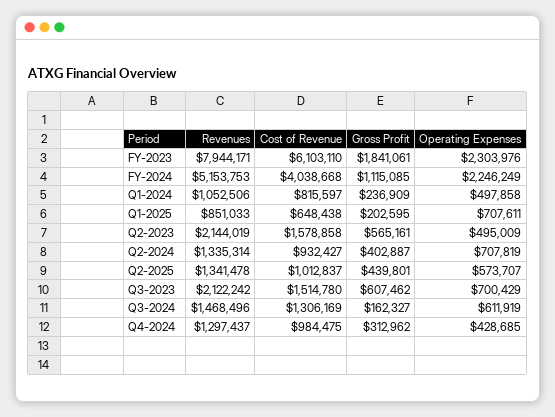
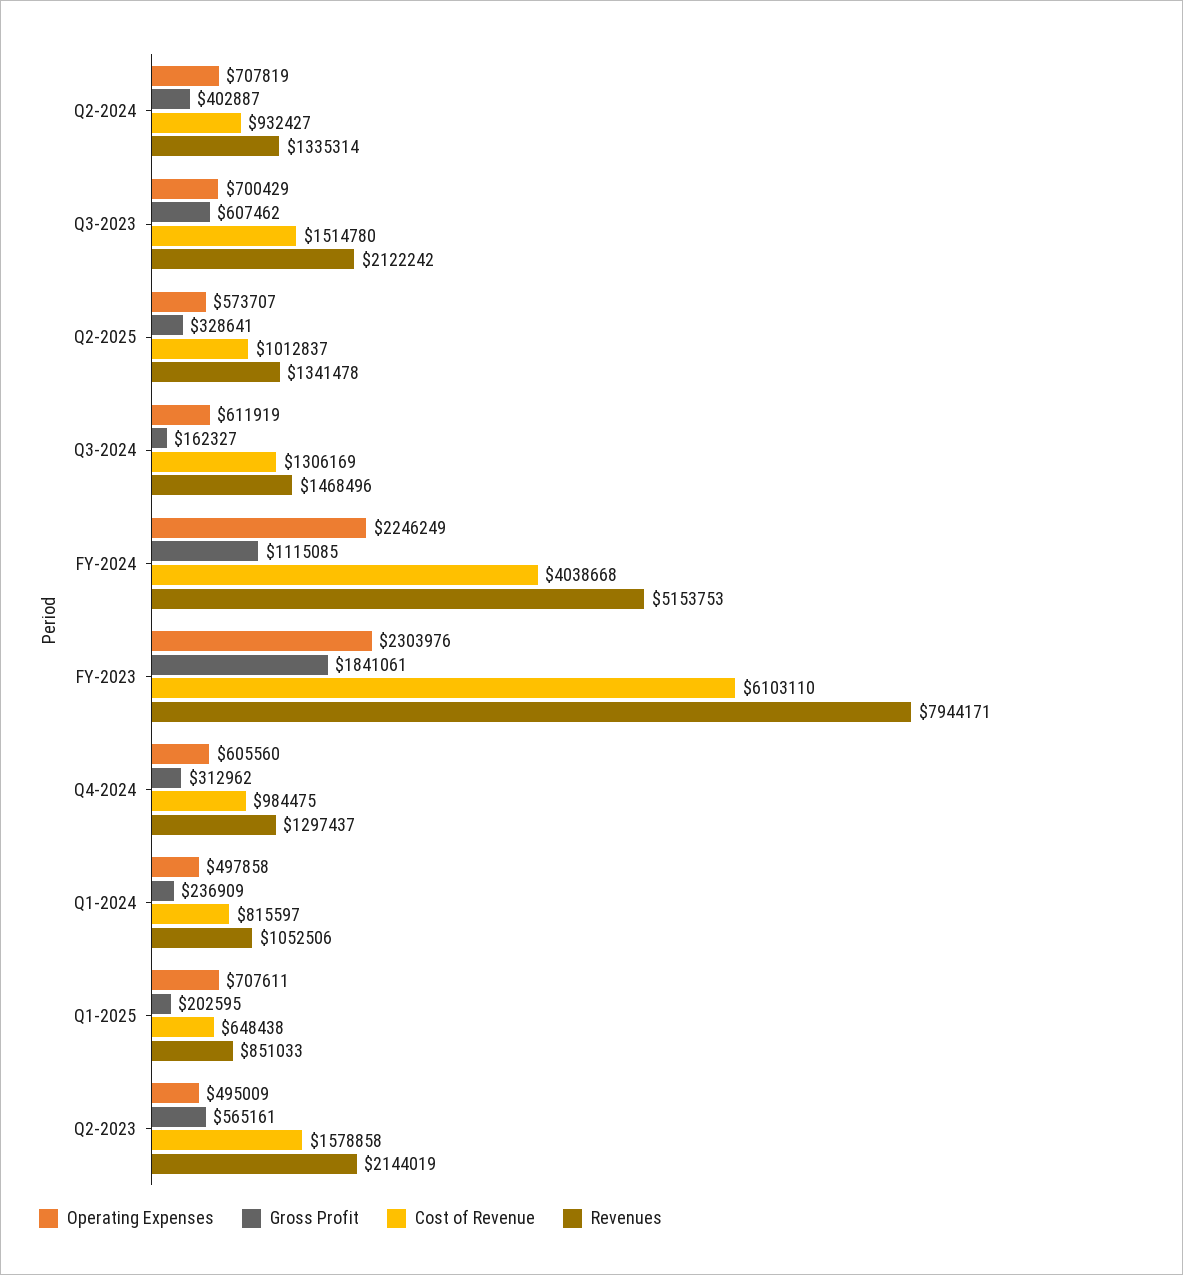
Gross Profit, Q2-2025: 439801 -> 328641
Operating Expenses, Q4-2024: 428685 -> 605560

